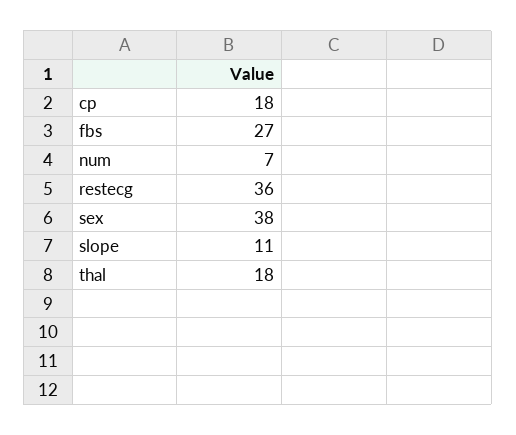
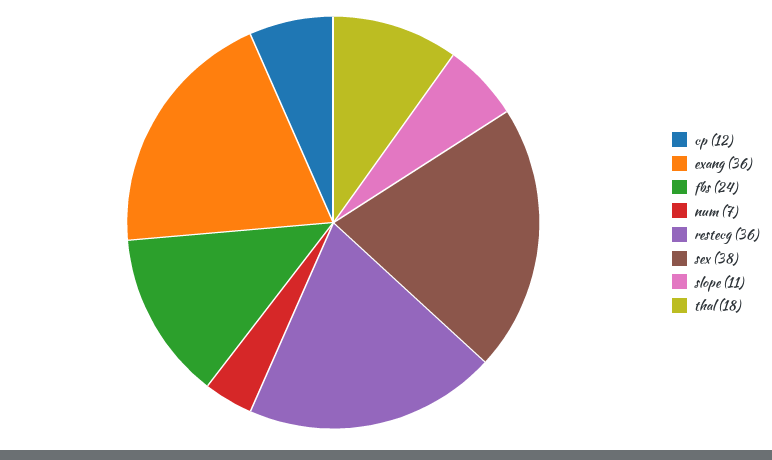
cp: 18 -> 12
fbs: 27 -> 24
exang: none -> 36

